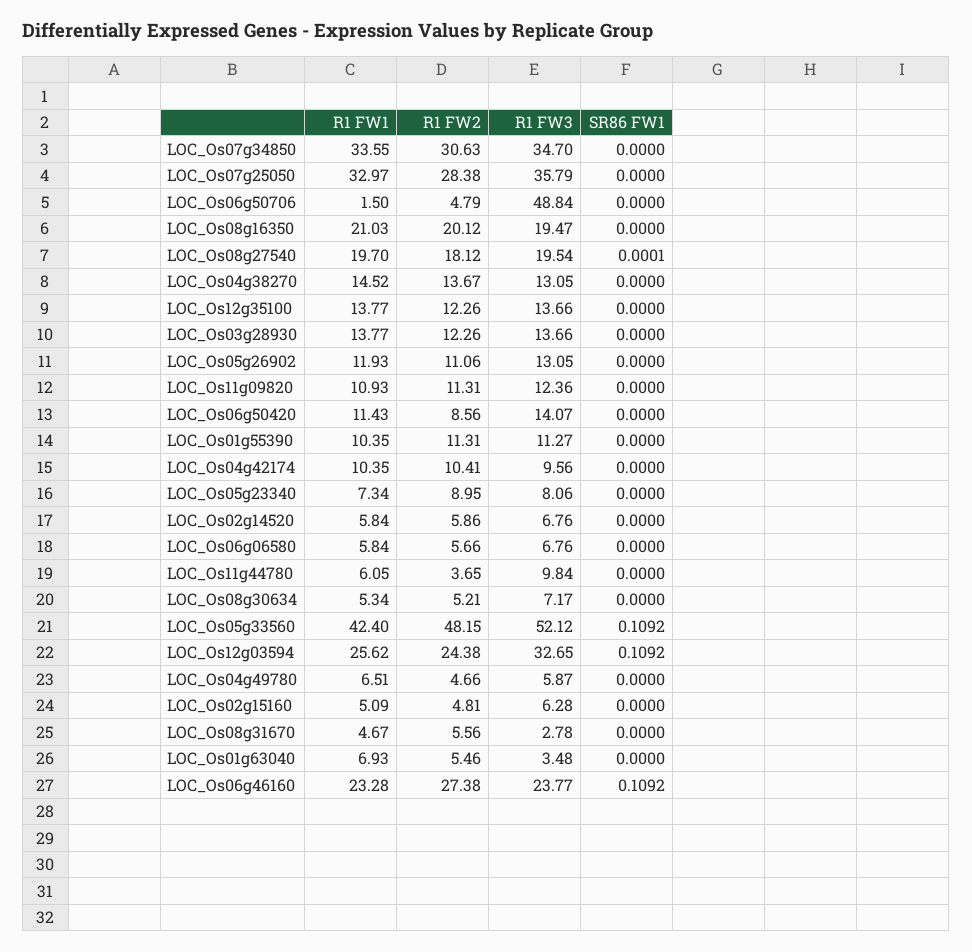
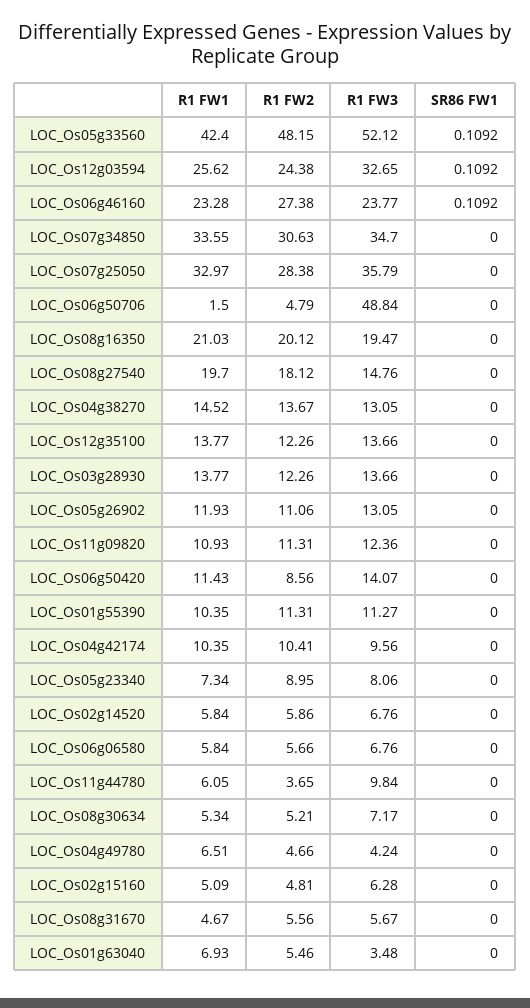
R1 FW3, LOC_Os08g27540: 19.54 -> 14.76
SR86 FW1, LOC_Os08g27540: 0.0001 -> 0
R1 FW3, LOC_Os04g49780: 5.87 -> 4.24
R1 FW3, LOC_Os08g31670: 2.78 -> 5.67

